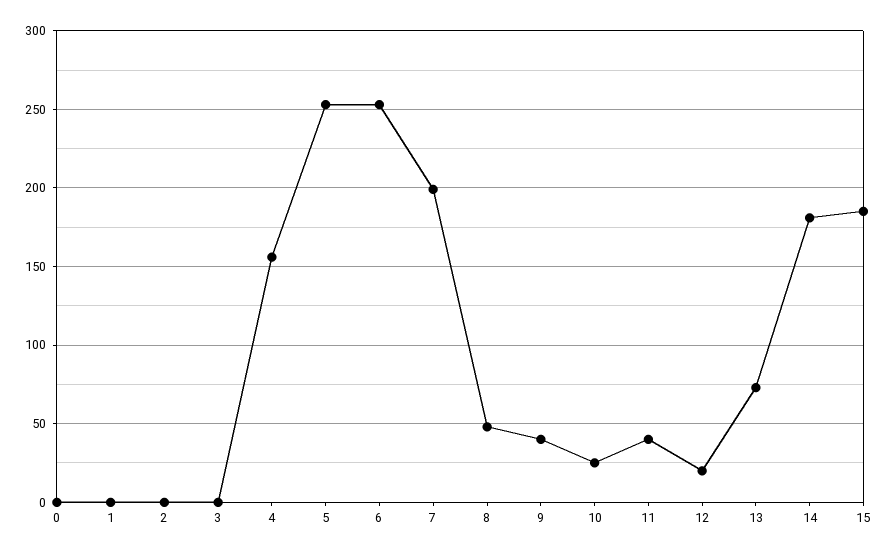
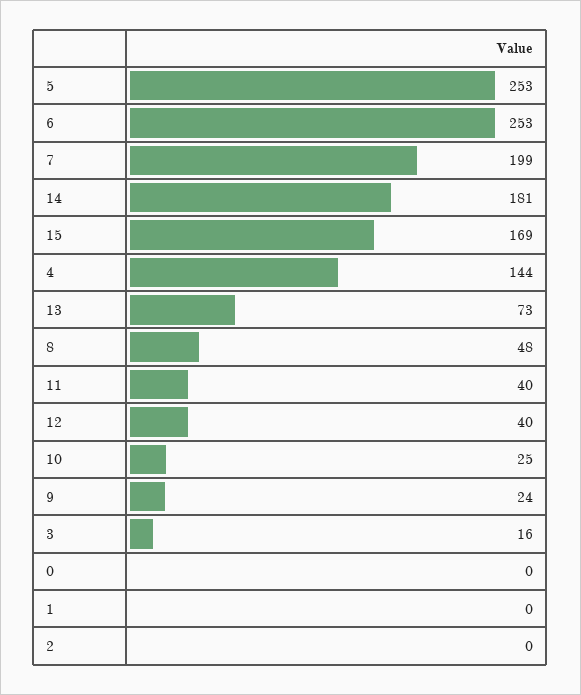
3: 0 -> 16
4: 155 -> 144
9: 40 -> 24
12: 20 -> 40
15: 185 -> 169

